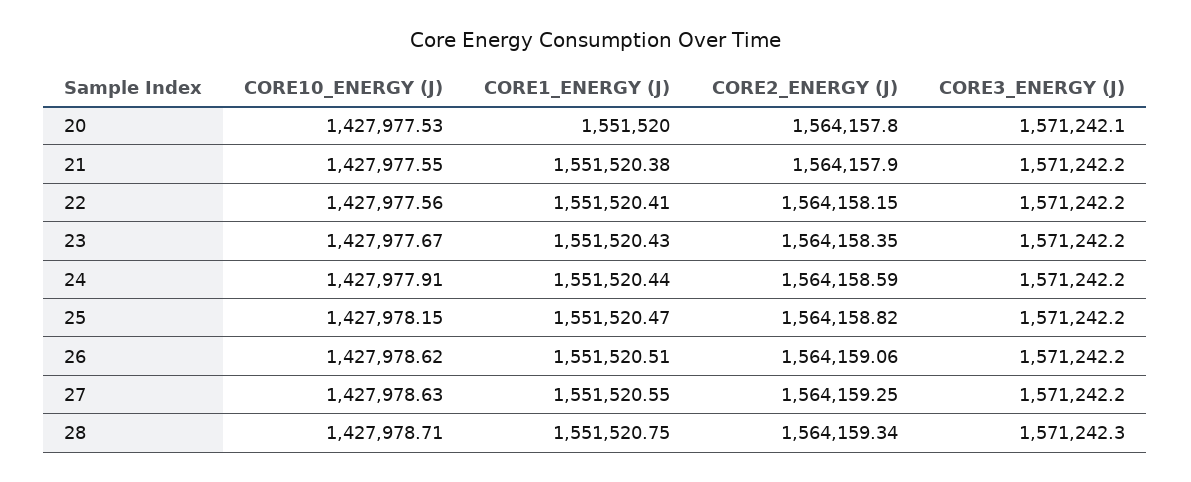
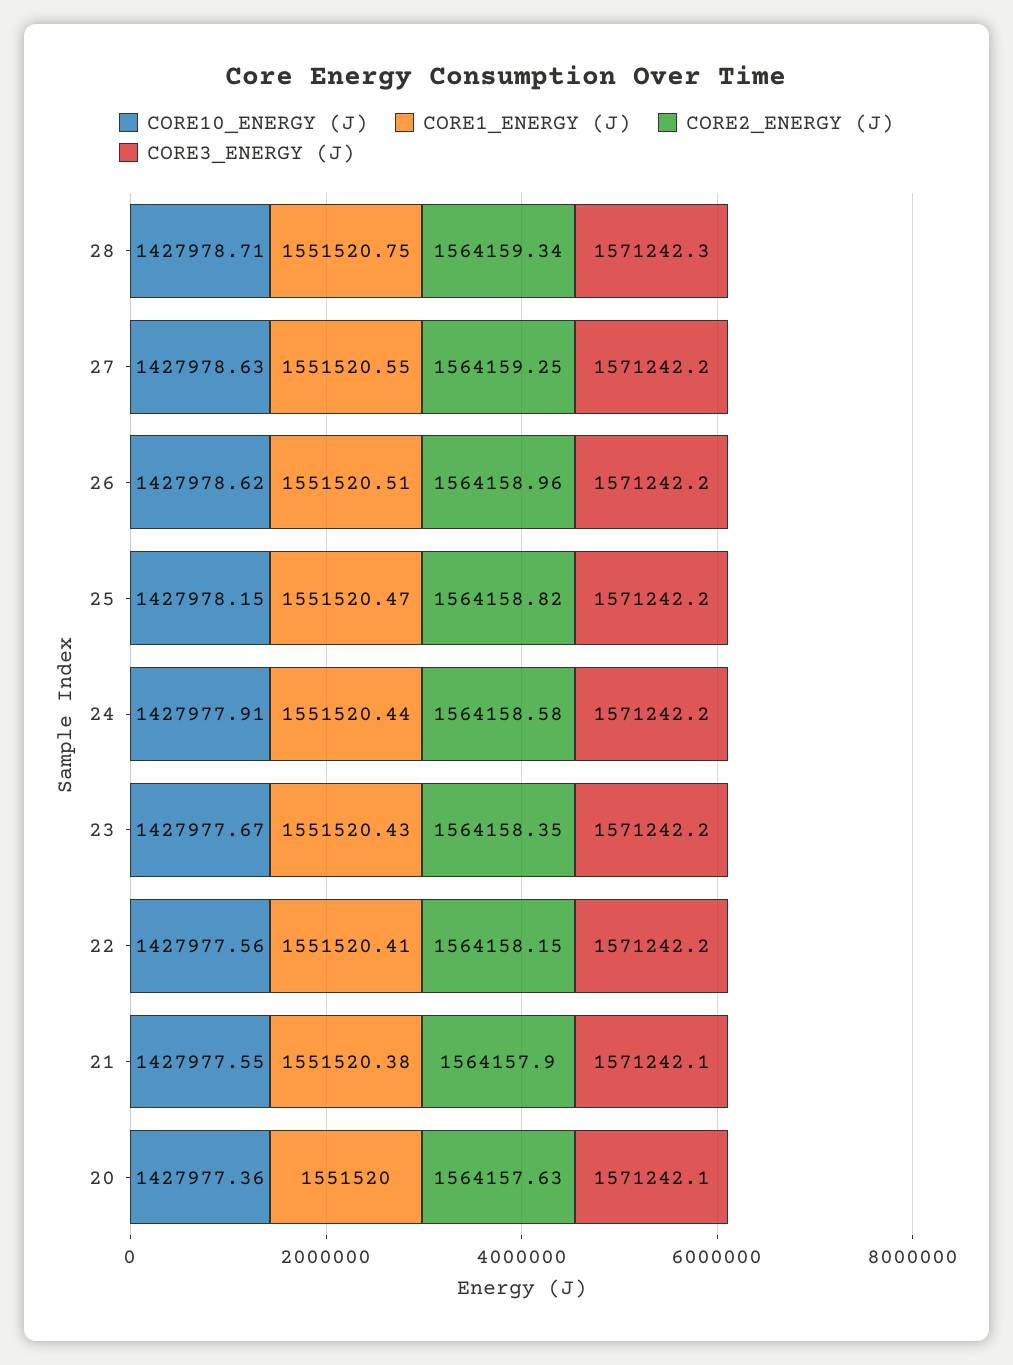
CORE10_ENERGY (J), 20: 1427977.53 -> 1427977.36
CORE2_ENERGY (J), 20: 1564157.8 -> 1564157.63
CORE3_ENERGY (J), 21: 1571242.2 -> 1571242.1
CORE2_ENERGY (J), 24: 1564158.59 -> 1564158.58
CORE2_ENERGY (J), 26: 1564159.06 -> 1564158.96

